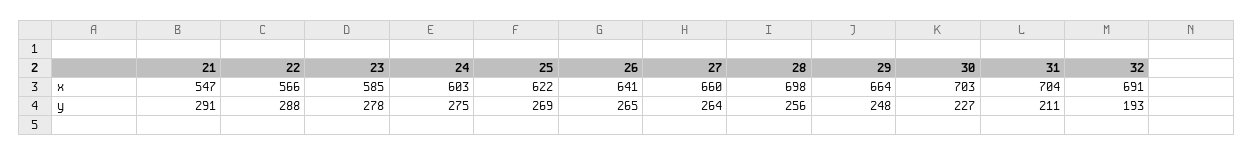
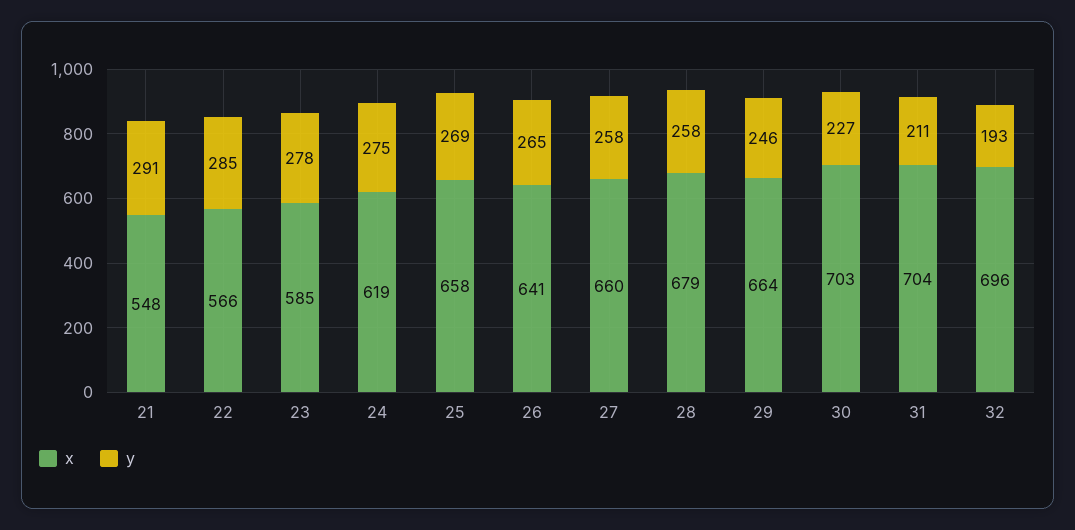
x, 21: 547 -> 548
x, 24: 603 -> 619
x, 25: 622 -> 658
x, 28: 698 -> 679
x, 32: 691 -> 696
y, 22: 288 -> 285
y, 27: 264 -> 258
y, 28: 256 -> 258
y, 29: 248 -> 246

